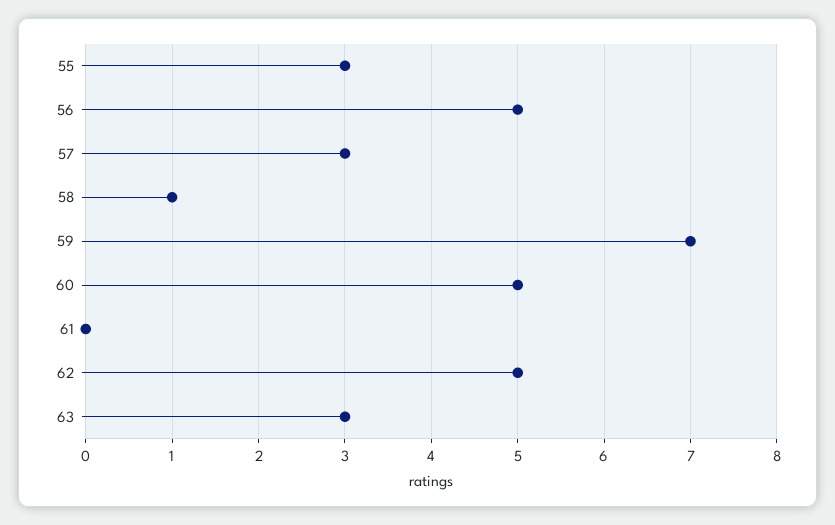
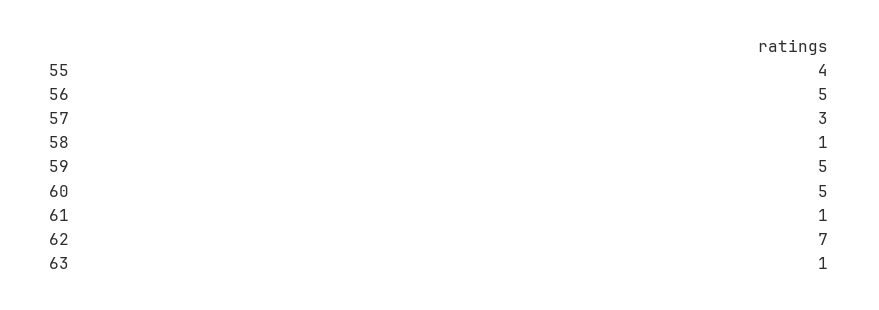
55: 3 -> 4
59: 7 -> 5
61: 0 -> 1
62: 5 -> 7
63: 3 -> 1

